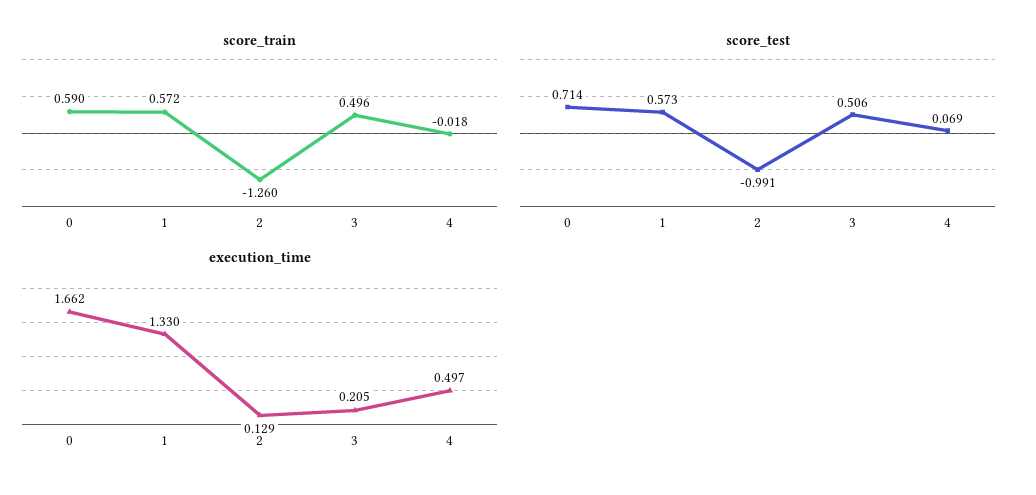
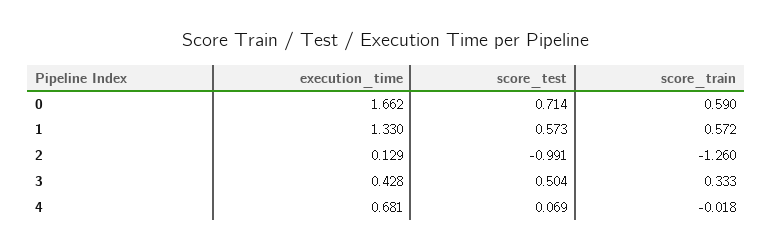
score_train, 3: 0.496 -> 0.333
score_test, 3: 0.506 -> 0.504
execution_time, 3: 0.205 -> 0.428
execution_time, 4: 0.497 -> 0.681

